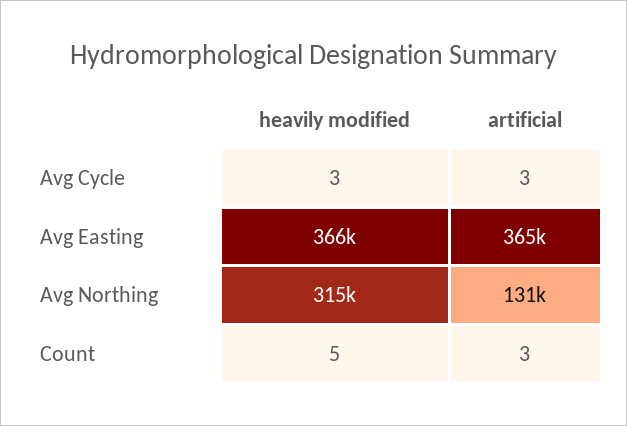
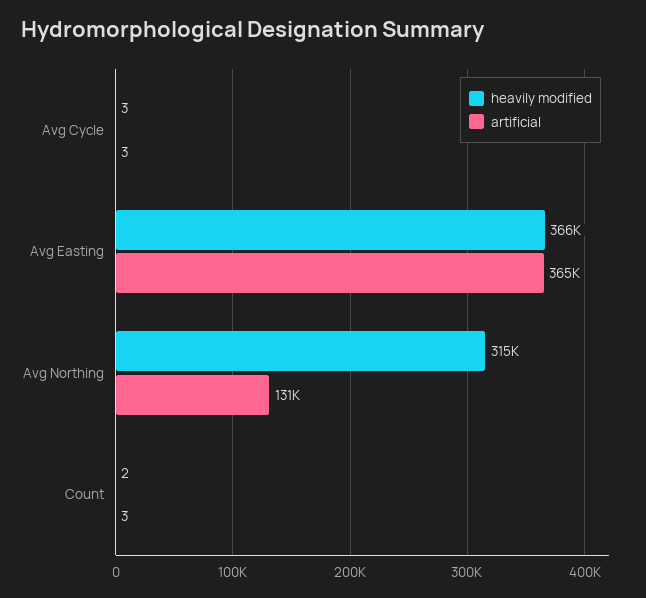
heavily modified, Count: 5 -> 2

